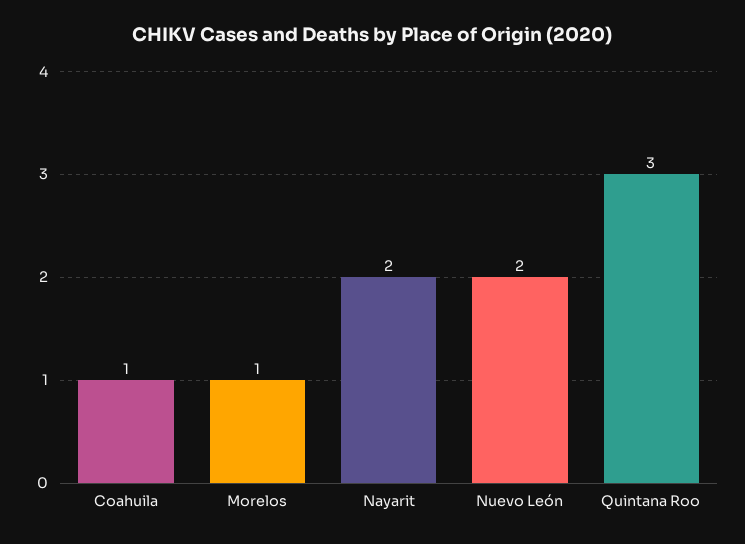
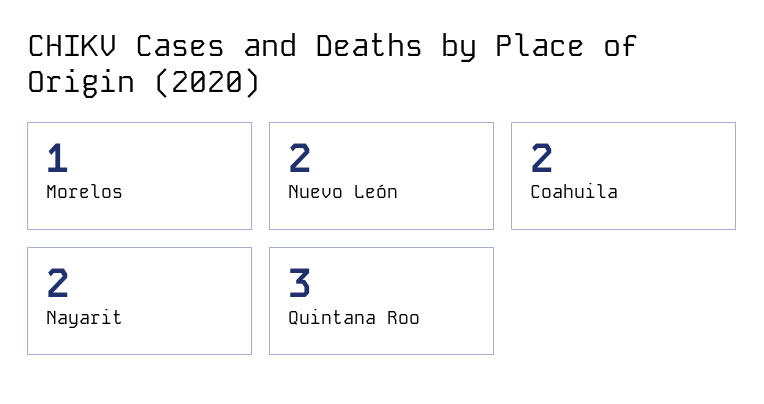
Coahuila: 1 -> 2

